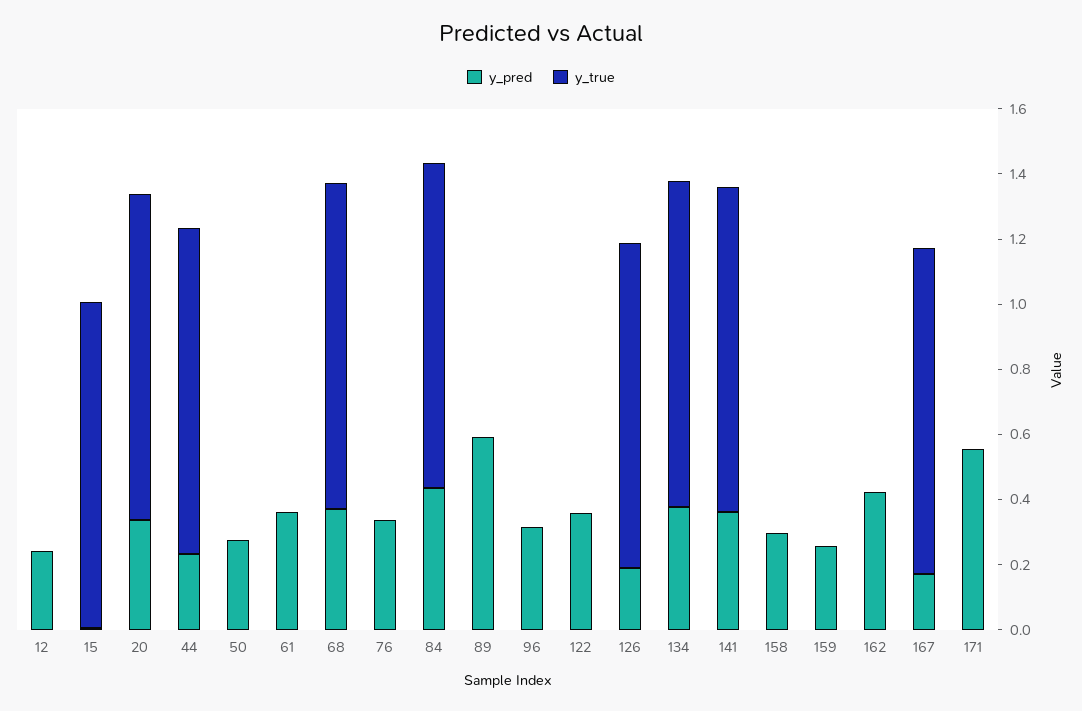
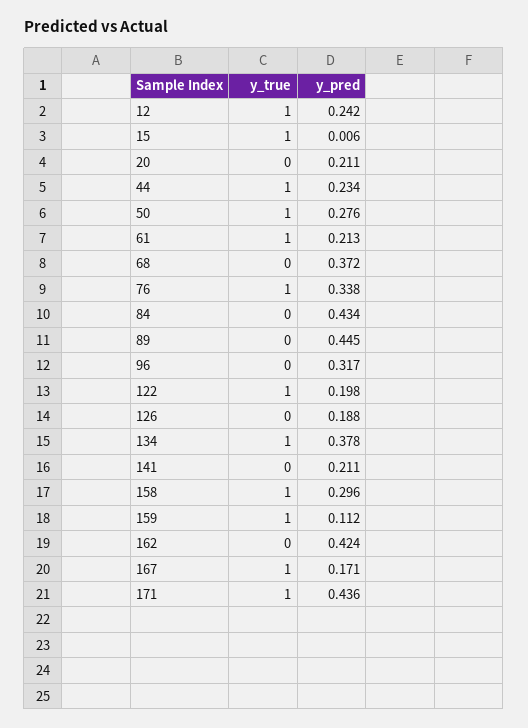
y_true, 12: 0 -> 1
y_pred, 20: 0.35 -> 0.211
y_true, 20: 1 -> 0
y_true, 50: 0 -> 1
y_pred, 61: 0.35 -> 0.213
y_true, 61: 0 -> 1
y_true, 68: 1 -> 0
y_true, 76: 0 -> 1
y_true, 84: 1 -> 0
y_pred, 89: 0.6 -> 0.445
y_pred, 122: 0.35 -> 0.198
y_true, 122: 0 -> 1
y_true, 126: 1 -> 0
y_pred, 141: 0.35 -> 0.211
y_true, 141: 1 -> 0
y_true, 158: 0 -> 1
y_pred, 159: 0.25 -> 0.112
y_true, 159: 0 -> 1
y_pred, 171: 0.55 -> 0.436
y_true, 171: 0 -> 1

